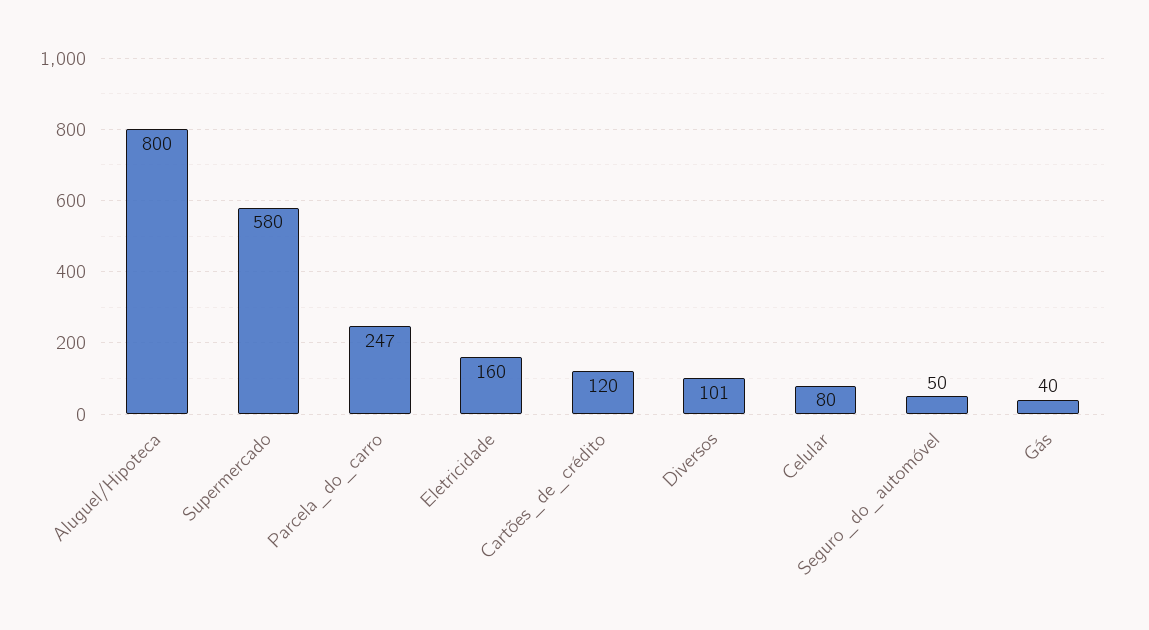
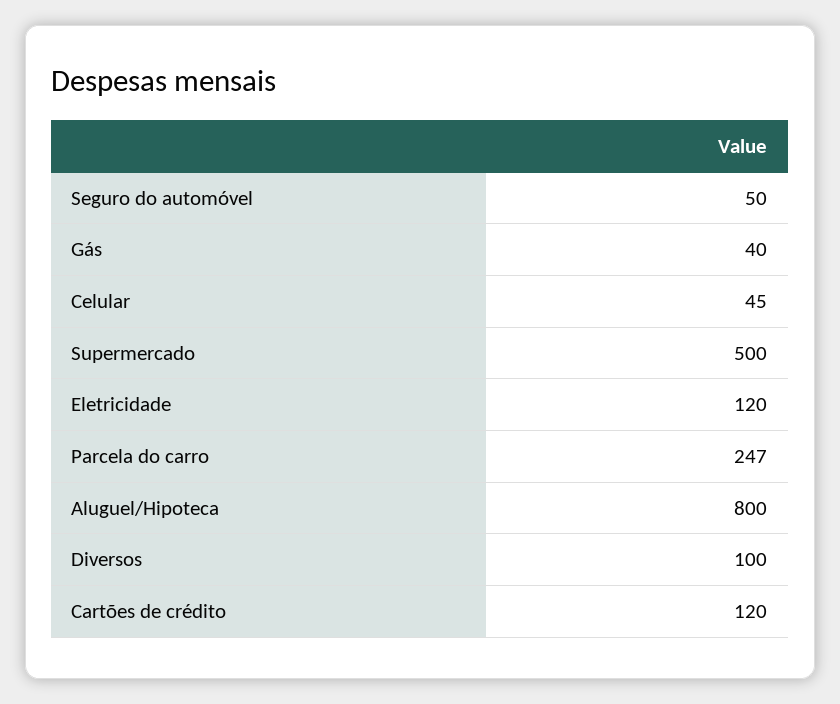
Supermercado: 580 -> 500
Eletricidade: 160 -> 120
Diversos: 101 -> 100
Celular: 80 -> 45

